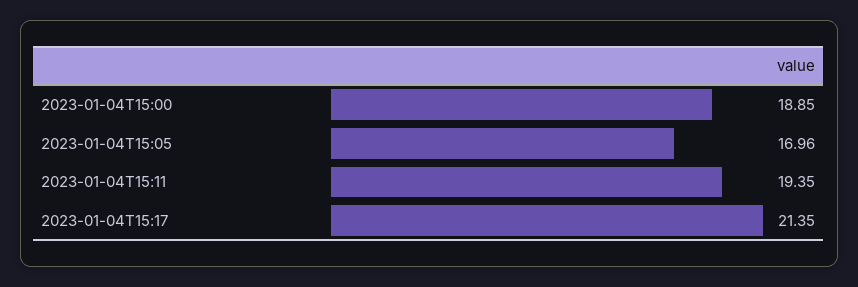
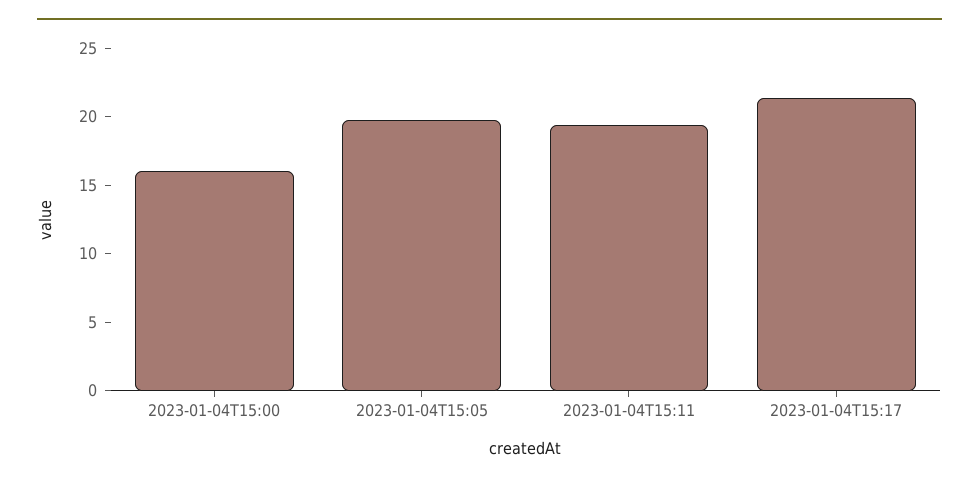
2023-01-04T15:00: 18.85 -> 16
2023-01-04T15:05: 16.96 -> 20

